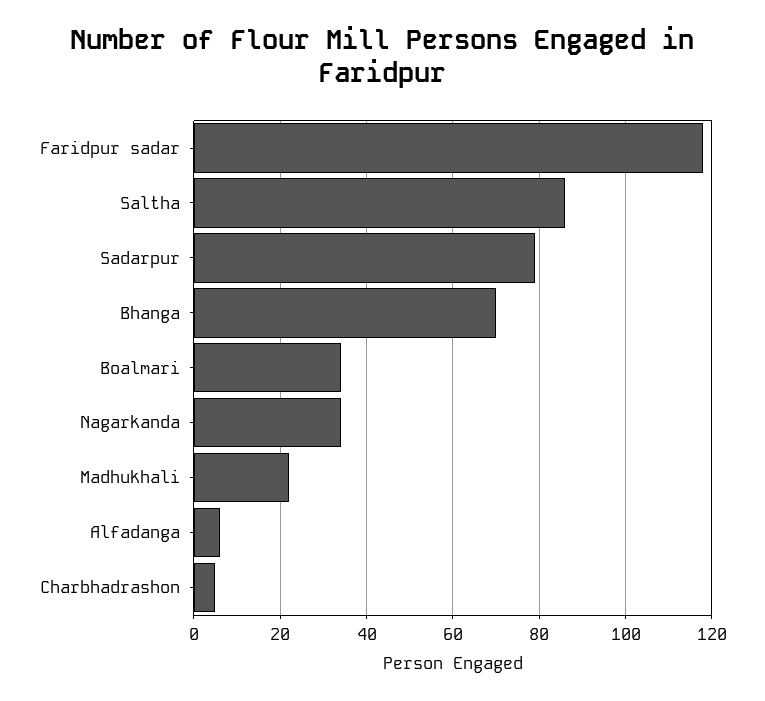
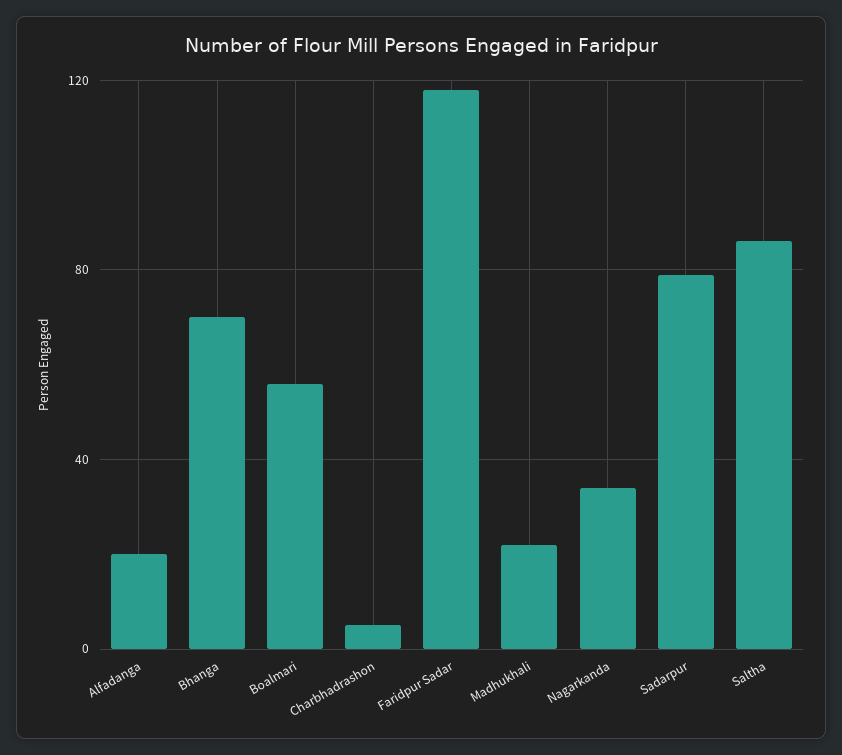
Boalmari: 35 -> 55
Alfadanga: 5 -> 20

